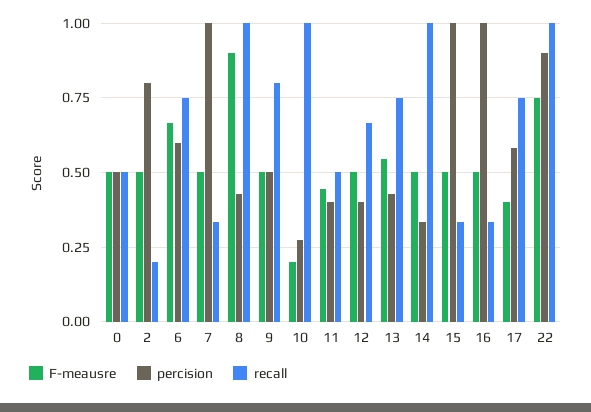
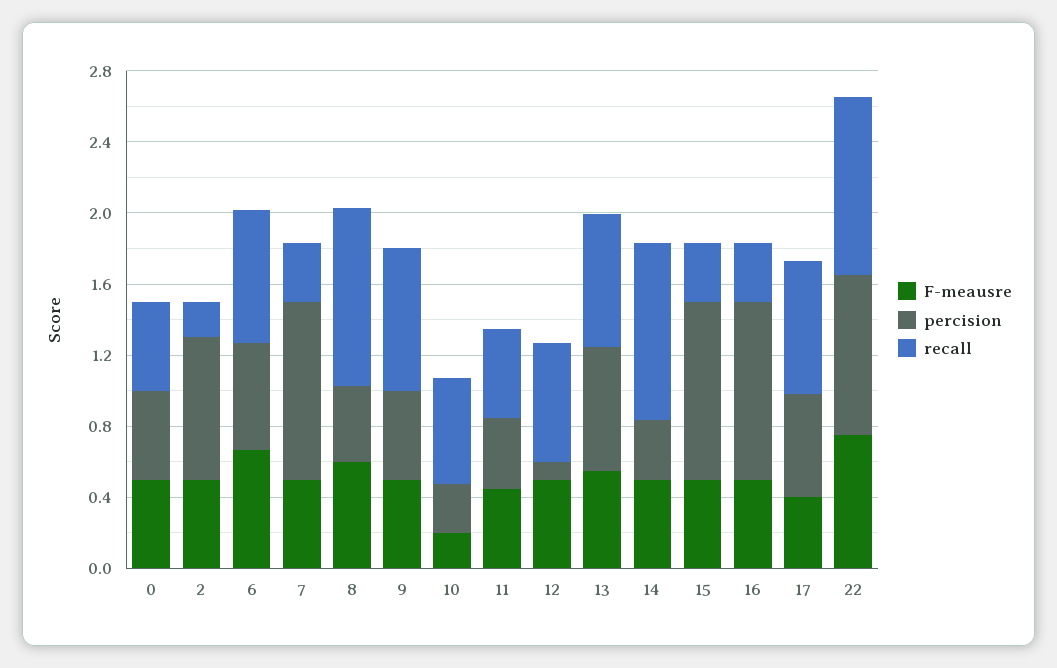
F-meausre, 8: 0.9 -> 0.6
recall, 10: 1 -> 0.6
percision, 12: 0.4 -> 0.1
percision, 13: 0.425 -> 0.7

